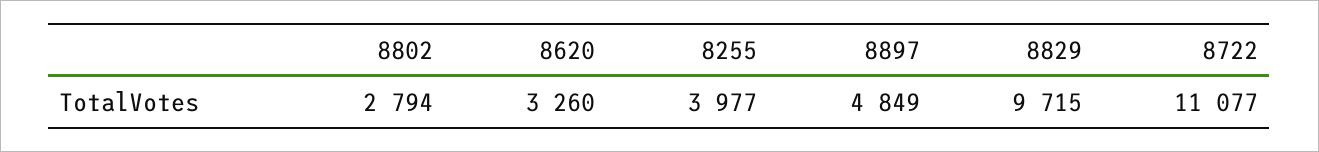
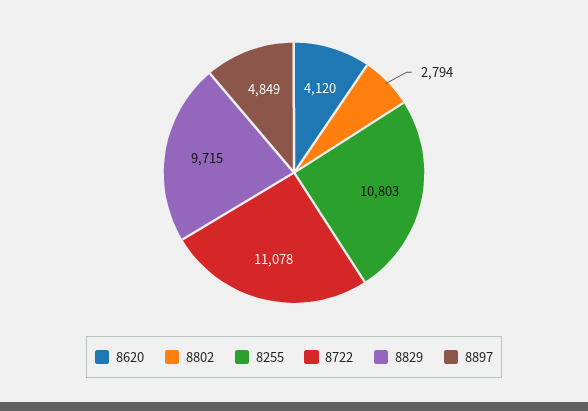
8620: 3260 -> 4120
8255: 3977 -> 10803
8722: 11077 -> 11078

